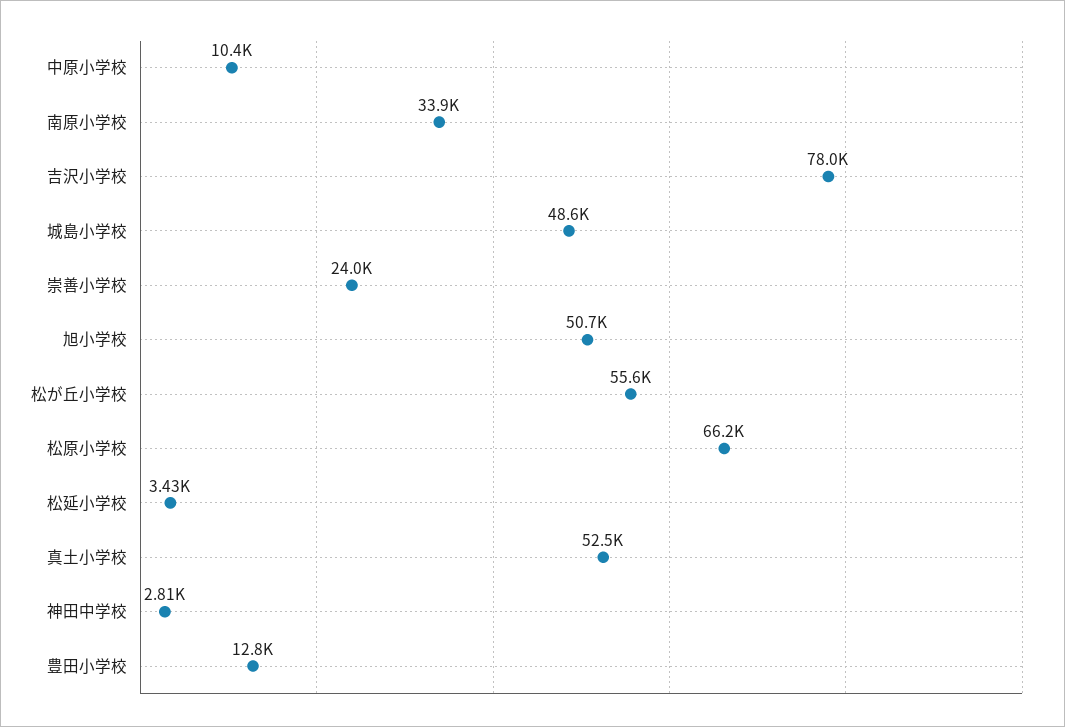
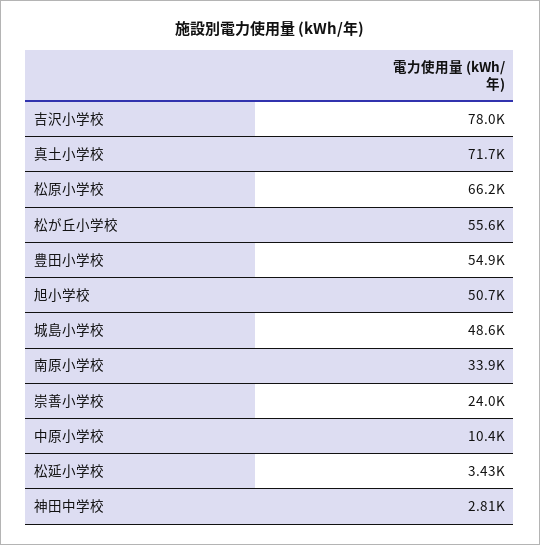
真土小学校: 52500 -> 71700
豊田小学校: 12800 -> 54900

